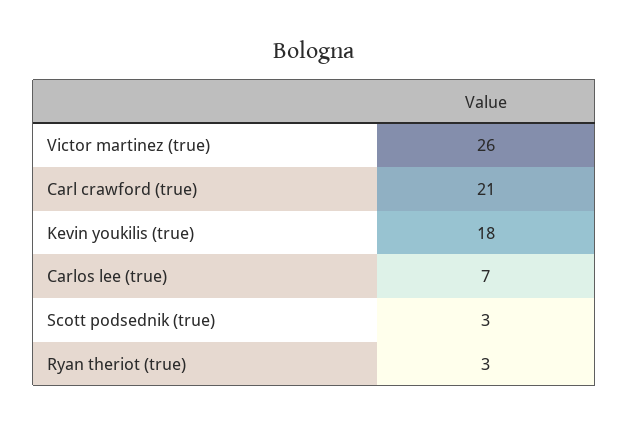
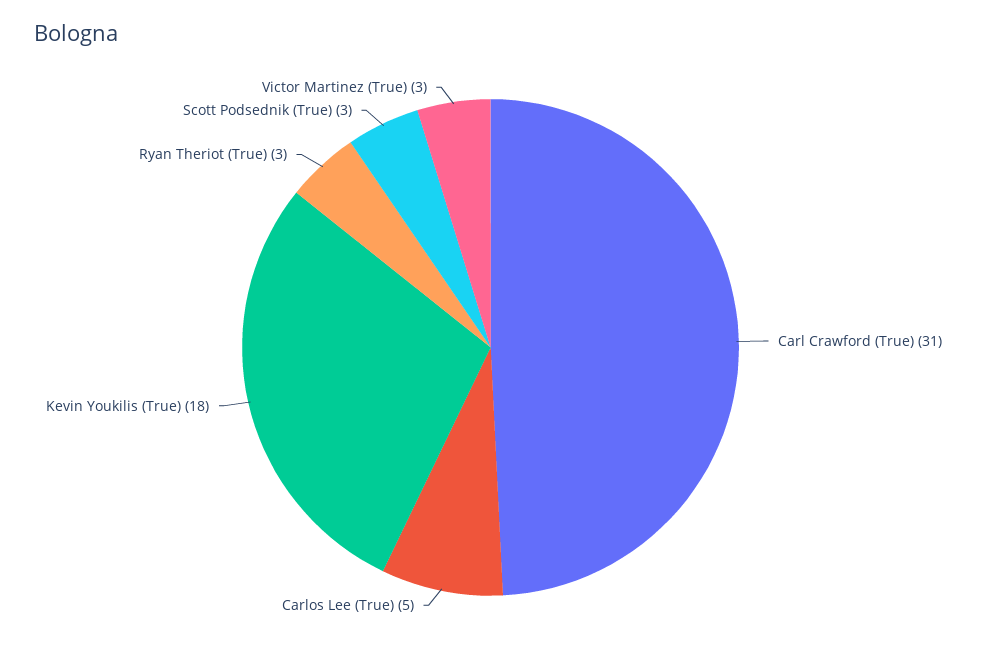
Victor martinez (true): 26 -> 3
Carl crawford (true): 21 -> 31
Carlos lee (true): 7 -> 5

